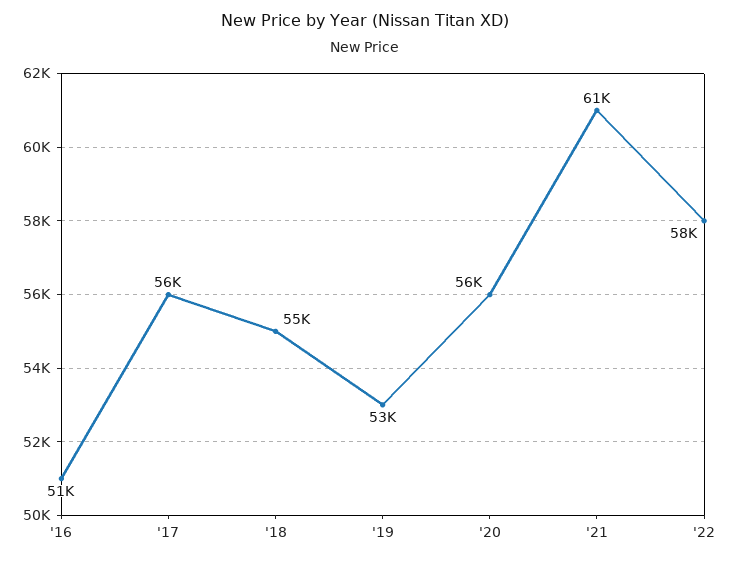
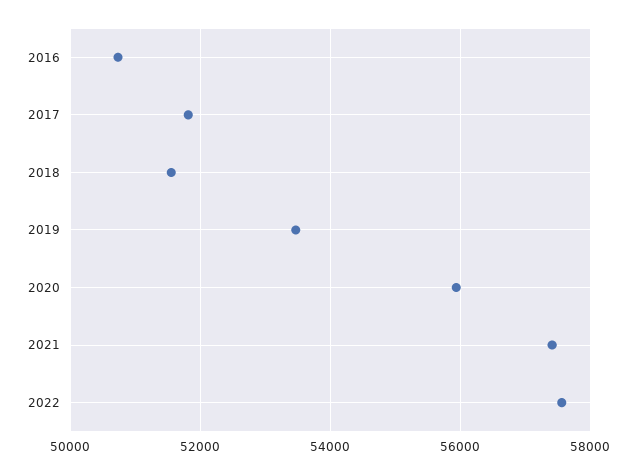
'17: 56000 -> 51800
'18: 55000 -> 51600
'21: 61000 -> 57400

